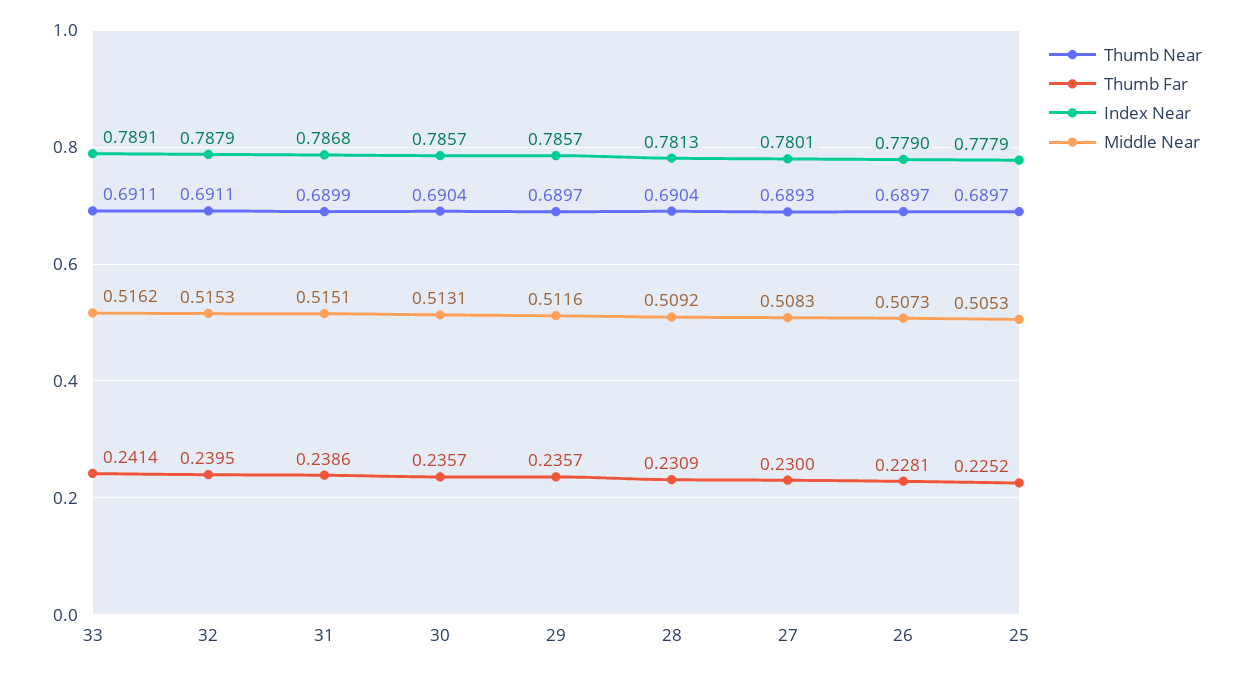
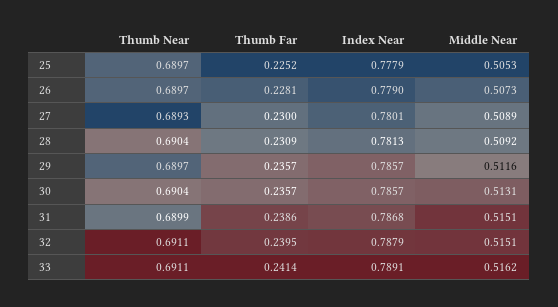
Middle Near, 32: 0.5153 -> 0.5151
Middle Near, 27: 0.5083 -> 0.5089

